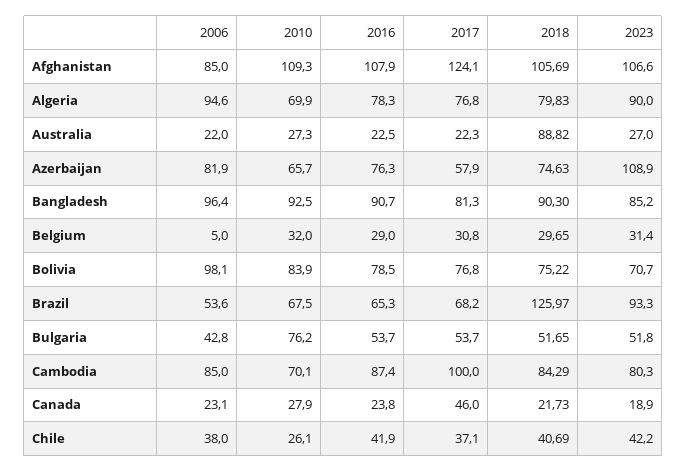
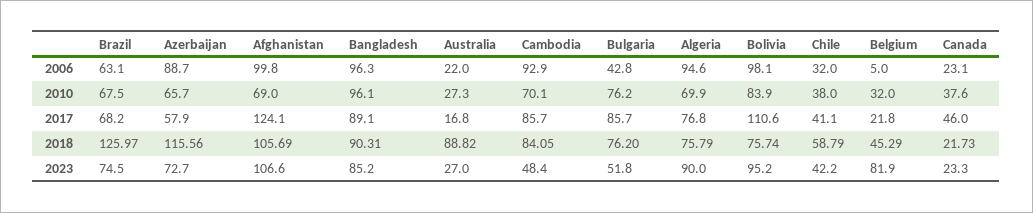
2006, Afghanistan: 85 -> 99.8
2010, Afghanistan: 109.3 -> 69
2016, Afghanistan: 107.9 -> none
2016, Algeria: 78.3 -> none
2018, Algeria: 79.83 -> 75.79
2016, Australia: 22.5 -> none
2017, Australia: 22.3 -> 16.8
2006, Azerbaijan: 81.9 -> 88.7
2016, Azerbaijan: 76.3 -> none
2018, Azerbaijan: 74.63 -> 115.56
2023, Azerbaijan: 108.9 -> 72.7
2006, Bangladesh: 96.4 -> 96.3
2010, Bangladesh: 92.5 -> 96.1
2016, Bangladesh: 90.7 -> none
2017, Bangladesh: 81.3 -> 89.1
2018, Bangladesh: 90.3 -> 90.31
2016, Belgium: 29 -> none
2017, Belgium: 30.8 -> 21.8
2018, Belgium: 29.65 -> 45.29
2023, Belgium: 31.4 -> 81.9
2016, Bolivia: 78.5 -> none
2017, Bolivia: 76.8 -> 110.6
2018, Bolivia: 75.22 -> 75.74
2023, Bolivia: 70.7 -> 95.2
2006, Brazil: 53.6 -> 63.1
2016, Brazil: 65.3 -> none
2023, Brazil: 93.3 -> 74.5
2016, Bulgaria: 53.7 -> none
2017, Bulgaria: 53.7 -> 85.7
2018, Bulgaria: 51.65 -> 76.2
2006, Cambodia: 85 -> 92.9
2016, Cambodia: 87.4 -> none
2017, Cambodia: 100 -> 85.7
2018, Cambodia: 84.29 -> 84.05
2023, Cambodia: 80.3 -> 48.4
2010, Canada: 27.9 -> 37.6
2016, Canada: 23.8 -> none
2023, Canada: 18.9 -> 23.3
2006, Chile: 38 -> 32
2010, Chile: 26.1 -> 38
2016, Chile: 41.9 -> none
2017, Chile: 37.1 -> 41.1
2018, Chile: 40.69 -> 58.79

